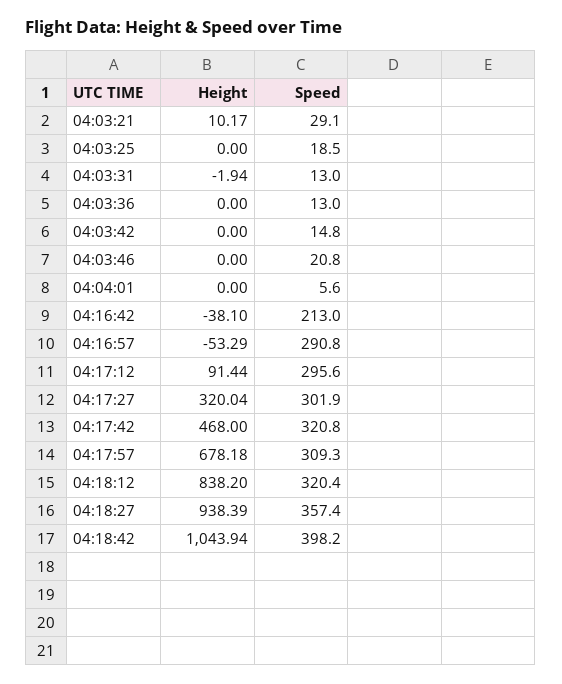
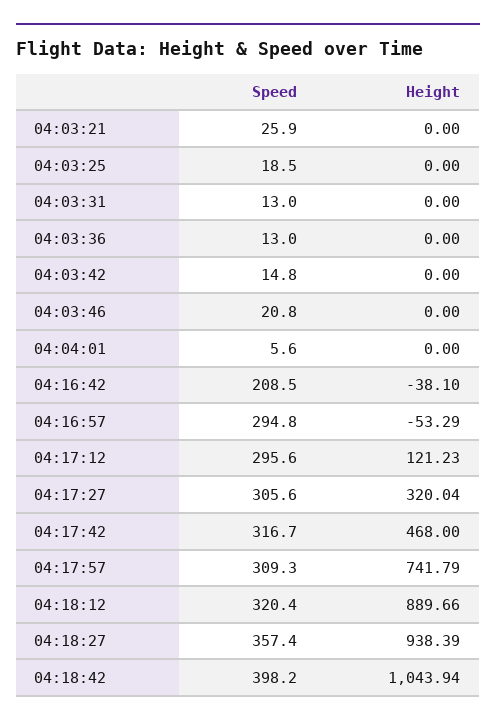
Height, 04:03:21: 10.17 -> 0
Speed, 04:03:21: 29.1 -> 25.9
Height, 04:03:31: -1.94 -> 0
Speed, 04:16:42: 213 -> 208.5
Speed, 04:16:57: 290.8 -> 294.8
Height, 04:17:12: 91.44 -> 121.23
Speed, 04:17:27: 301.9 -> 305.6
Speed, 04:17:42: 320.8 -> 316.7
Height, 04:17:57: 678.18 -> 741.79
Height, 04:18:12: 838.2 -> 889.66

